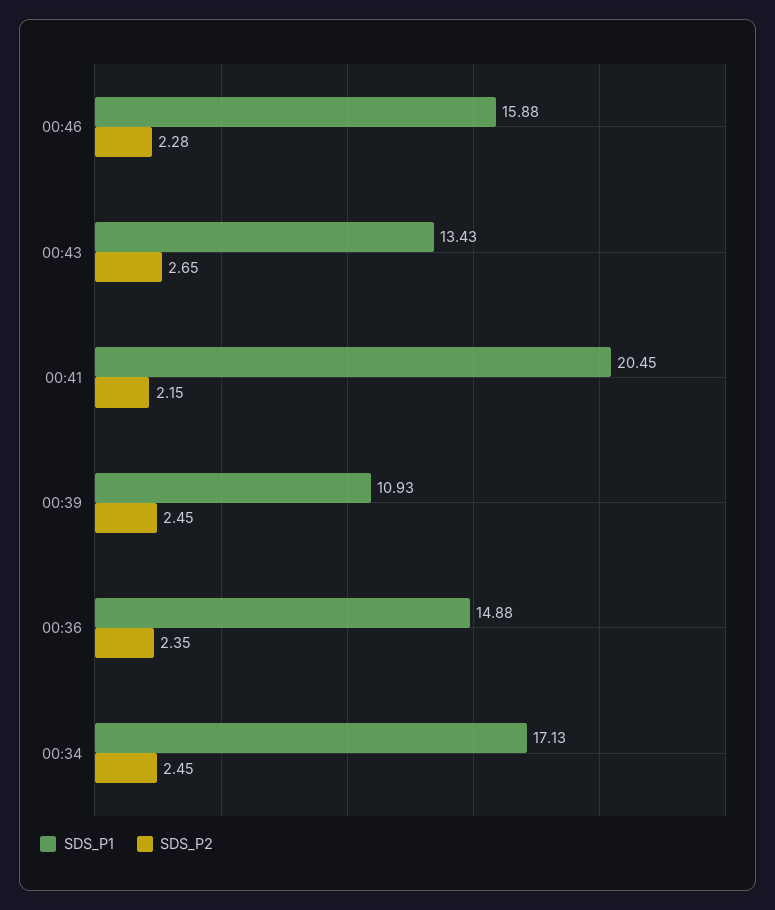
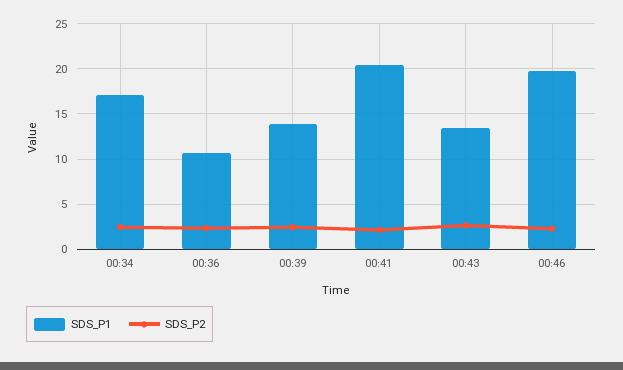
SDS_P1, 00:46: 15.88 -> 20
SDS_P1, 00:39: 10.93 -> 14
SDS_P1, 00:36: 14.88 -> 11

